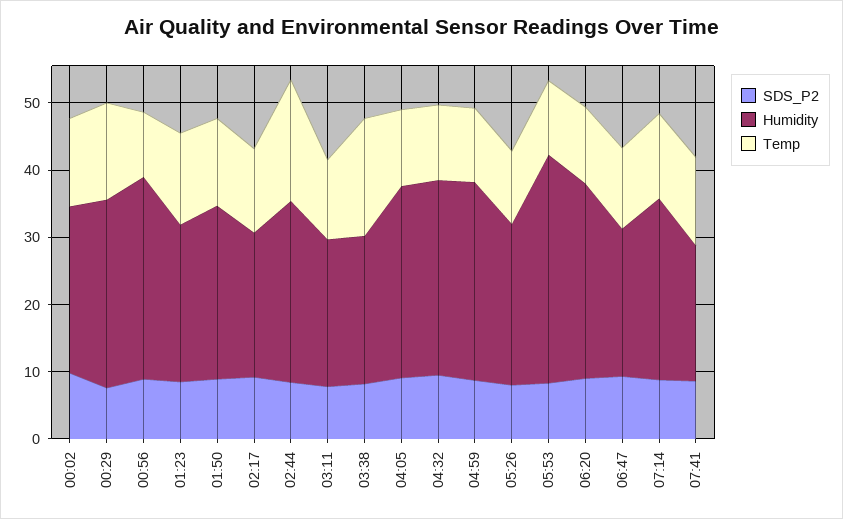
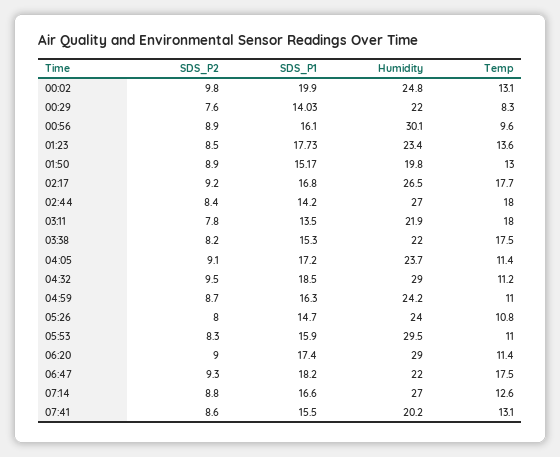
Humidity, 00:29: 28 -> 22
Temp, 00:29: 14 -> 8.3
Humidity, 01:50: 26 -> 19.8
Humidity, 02:17: 22 -> 26.5
Temp, 02:17: 12 -> 17.7
Temp, 03:11: 12 -> 18
Humidity, 04:05: 28 -> 23.7
Humidity, 04:59: 30 -> 24.2
Humidity, 05:53: 34 -> 29.5
Temp, 06:47: 12 -> 17.5
SDS_P1, 00:02: none -> 19.9
SDS_P1, 00:29: none -> 14.03
SDS_P1, 00:56: none -> 16.1
SDS_P1, 01:23: none -> 17.73
SDS_P1, 01:50: none -> 15.17
SDS_P1, 02:17: none -> 16.8
SDS_P1, 02:44: none -> 14.2
SDS_P1, 03:11: none -> 13.5
SDS_P1, 03:38: none -> 15.3
SDS_P1, 04:05: none -> 17.2
SDS_P1, 04:32: none -> 18.5
SDS_P1, 04:59: none -> 16.3
SDS_P1, 05:26: none -> 14.7
SDS_P1, 05:53: none -> 15.9
SDS_P1, 06:20: none -> 17.4
SDS_P1, 06:47: none -> 18.2
SDS_P1, 07:14: none -> 16.6
SDS_P1, 07:41: none -> 15.5

